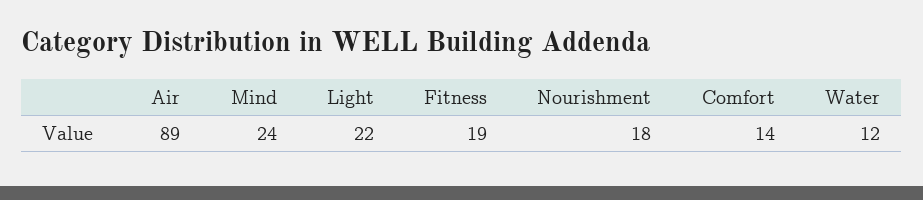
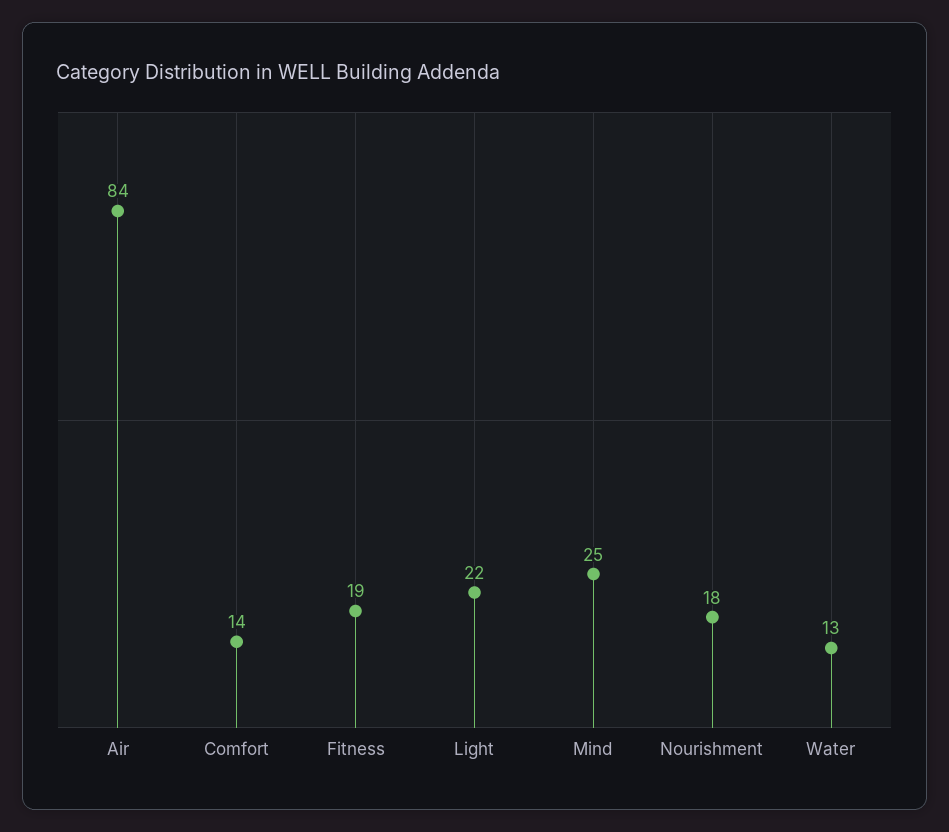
Air: 89 -> 84
Mind: 24 -> 25
Water: 12 -> 13

